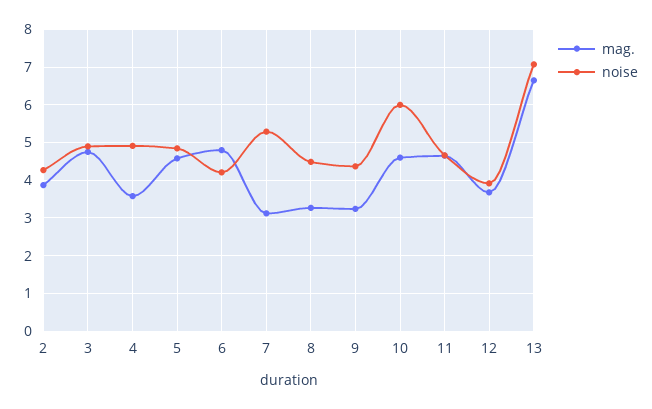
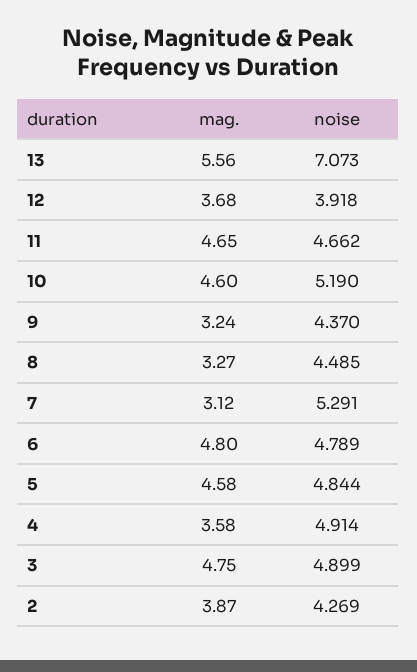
noise, 6: 4.2 -> 4.789
noise, 10: 6 -> 5.19
mag., 13: 6.6 -> 5.56

